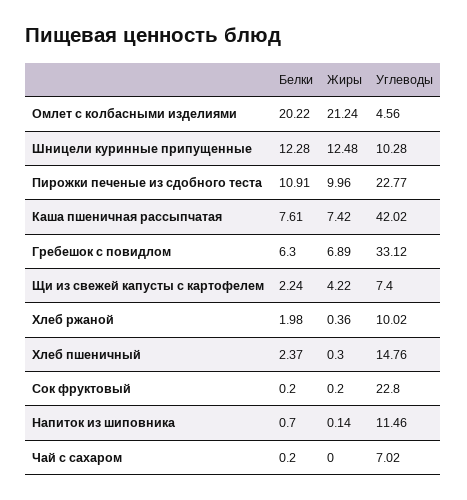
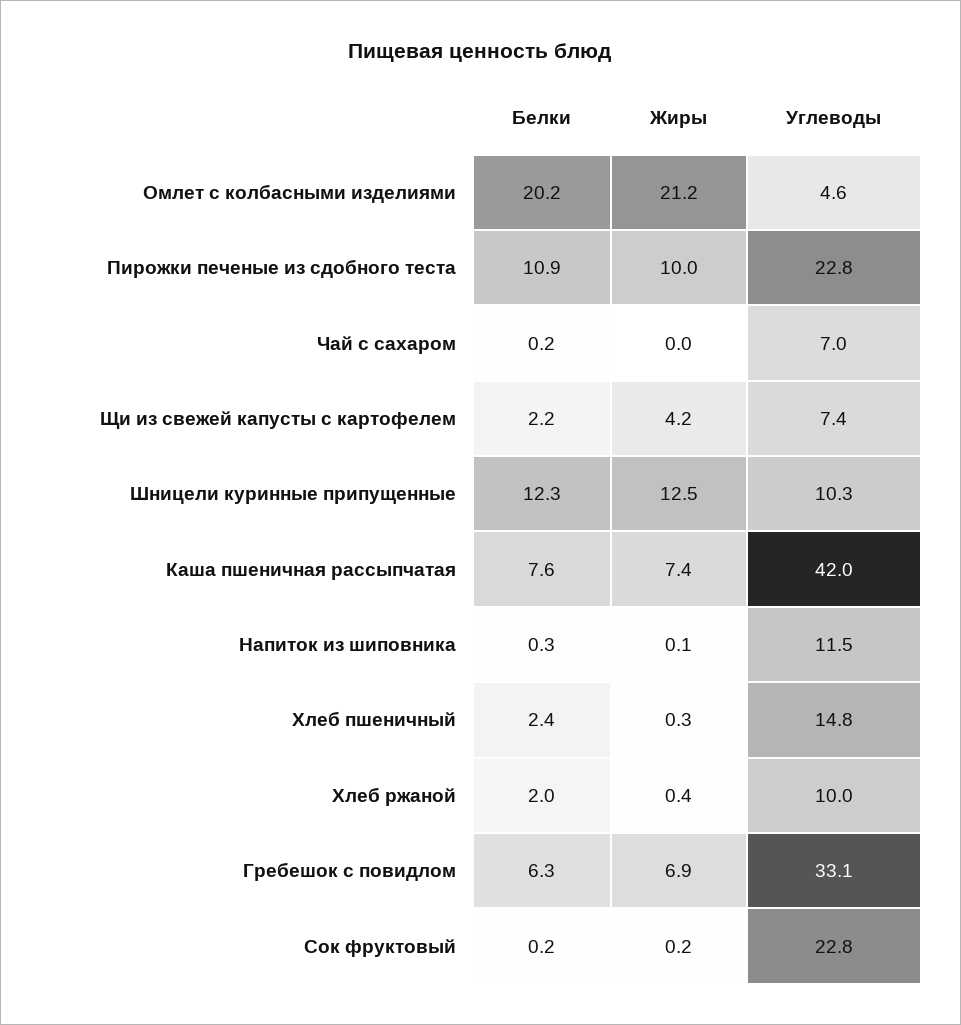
Белки, Напиток из шиповника: 0.7 -> 0.3

